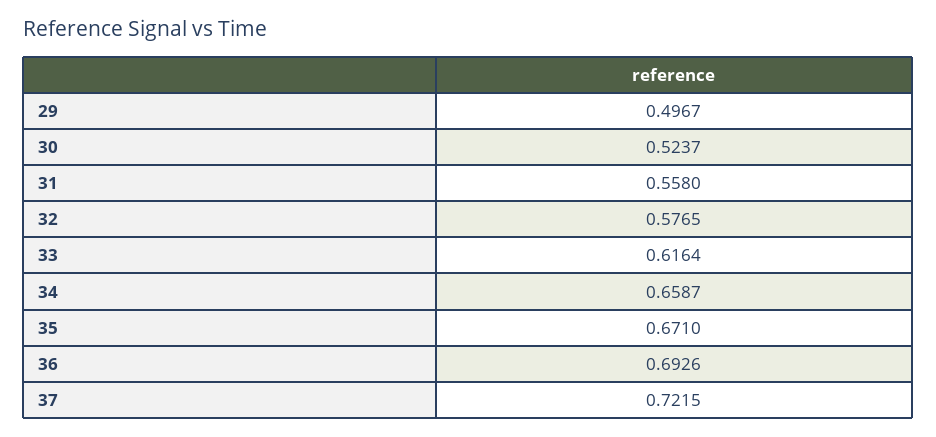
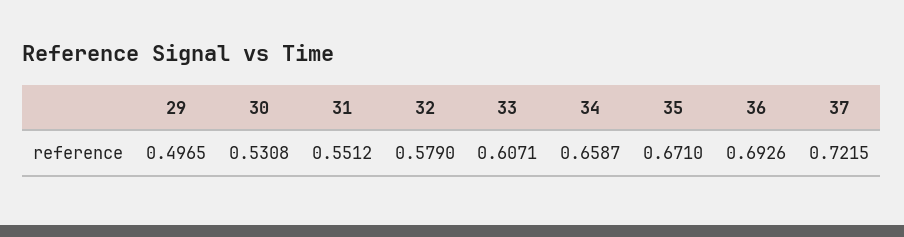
29: 0.4967 -> 0.4965
30: 0.5237 -> 0.5308
31: 0.558 -> 0.5512
32: 0.5765 -> 0.579
33: 0.6164 -> 0.6071

